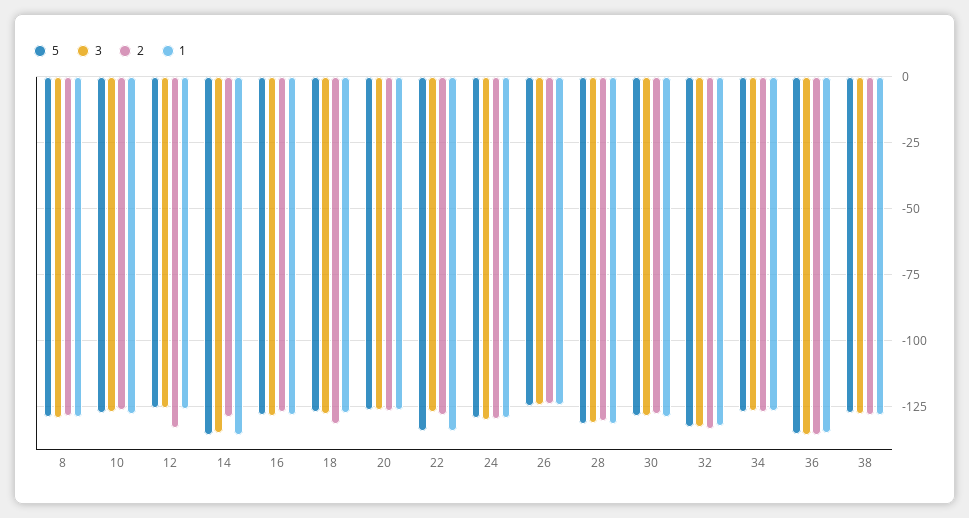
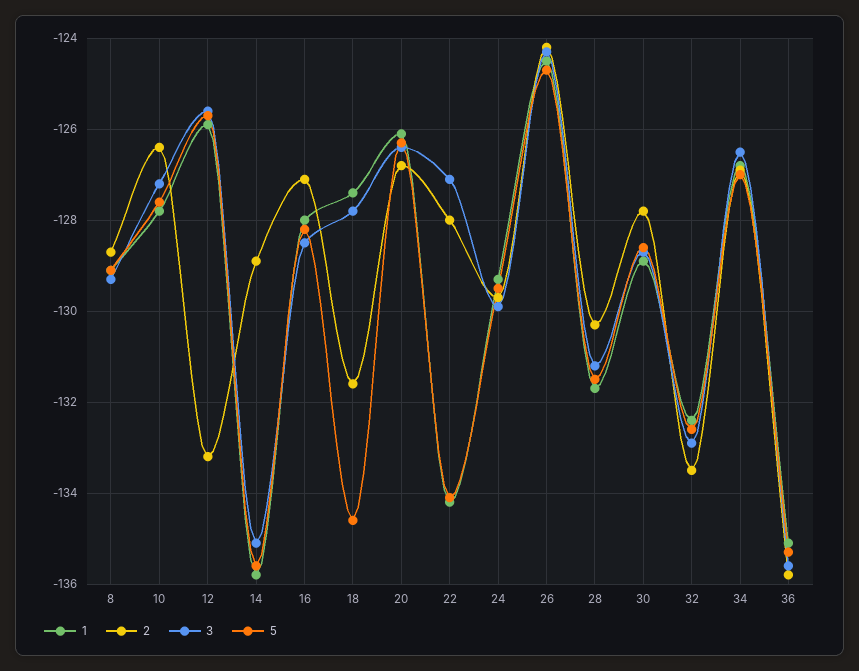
5, 18: -127.5 -> -134.5
5, 38: -127.5 -> none
3, 38: -127.5 -> none
2, 38: -127.5 -> none
1, 38: -127.5 -> none

